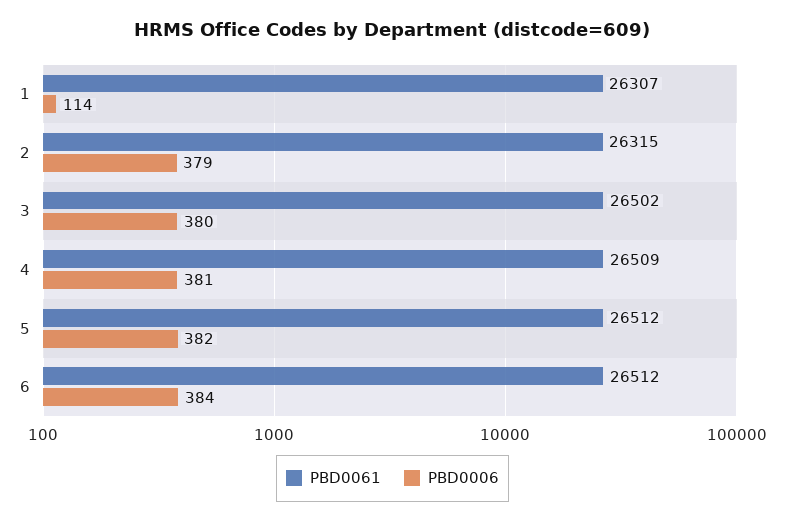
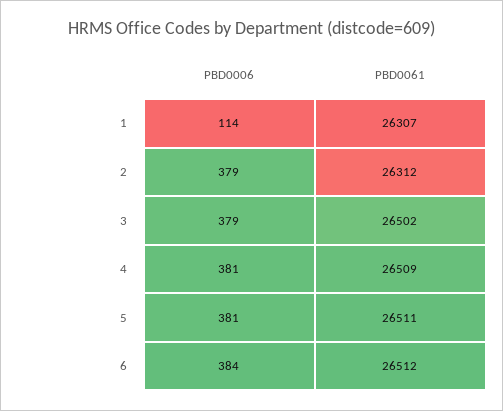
PBD0061, 2: 26315 -> 26312
PBD0006, 3: 380 -> 379
PBD0061, 5: 26512 -> 26511
PBD0006, 5: 382 -> 381

